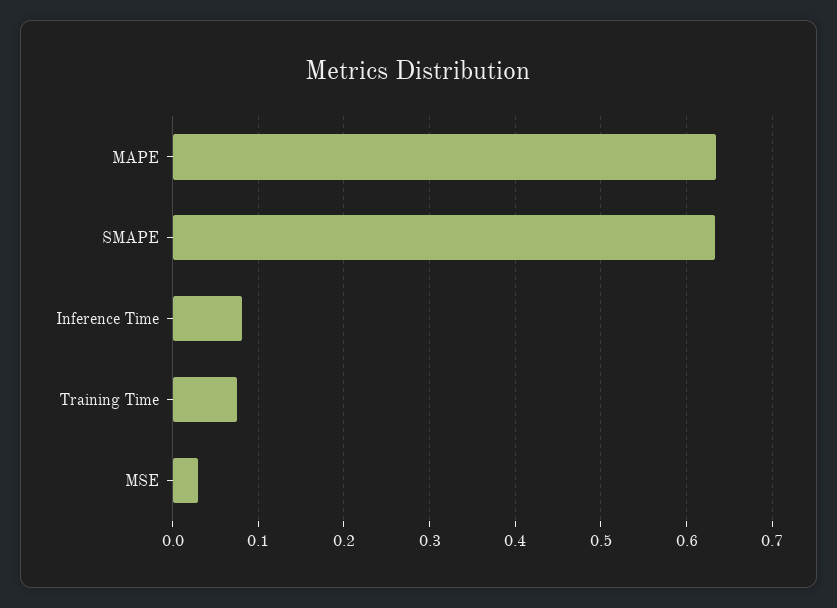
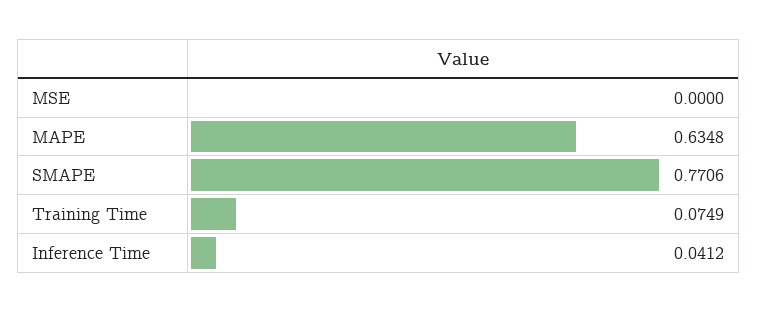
SMAPE: 0.63 -> 0.7706
Inference Time: 0.08 -> 0.0412
MSE: 0.03 -> 0

